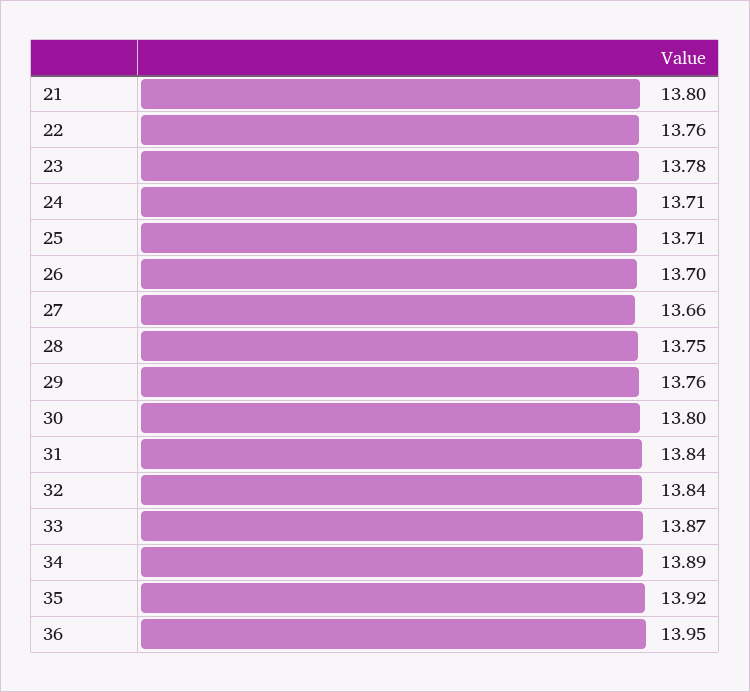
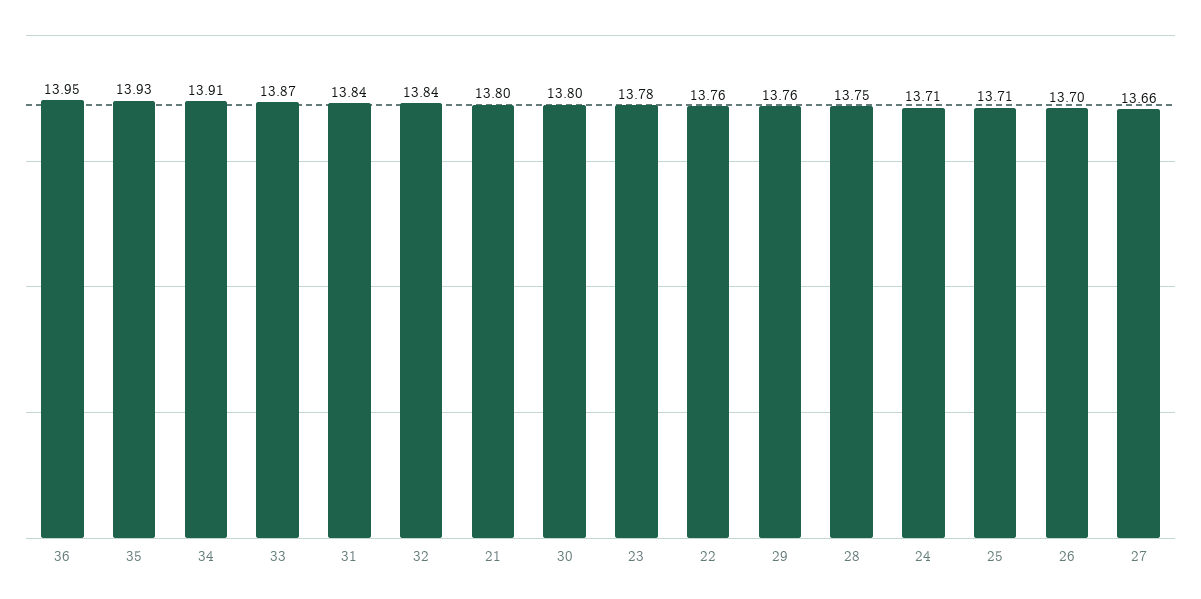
34: 13.89 -> 13.91
35: 13.92 -> 13.93

